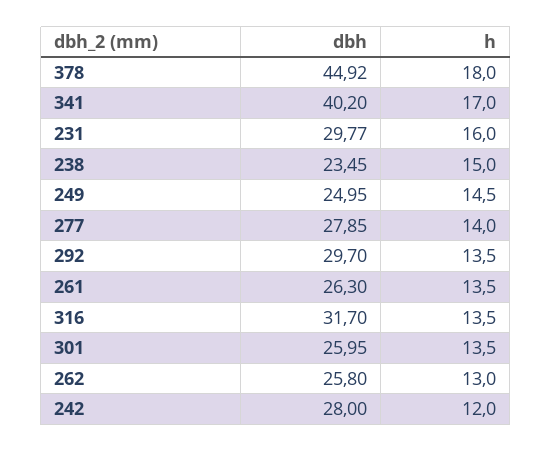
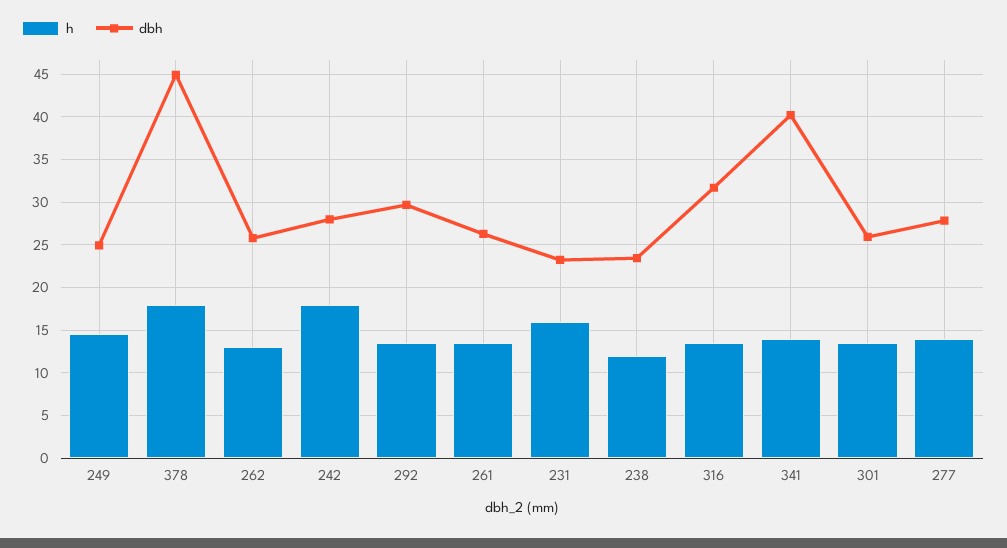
h, 341: 17 -> 14
dbh, 231: 29.77 -> 23
h, 238: 15 -> 12
h, 242: 12 -> 18

